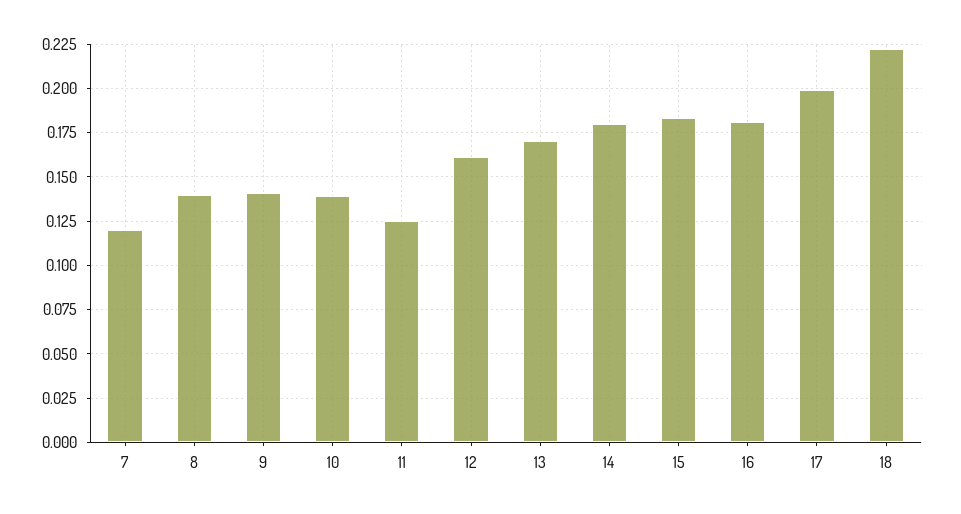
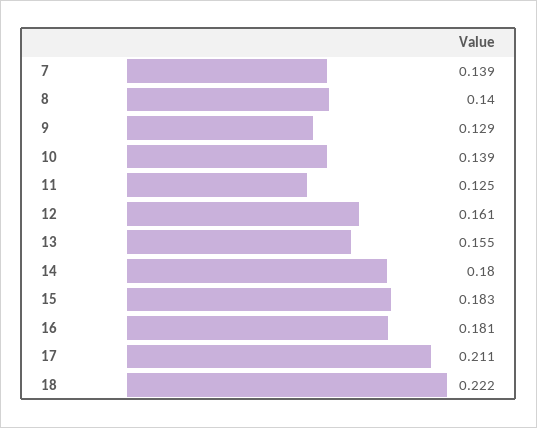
7: 0.12 -> 0.139
9: 0.14 -> 0.129
13: 0.17 -> 0.155
17: 0.2 -> 0.211

